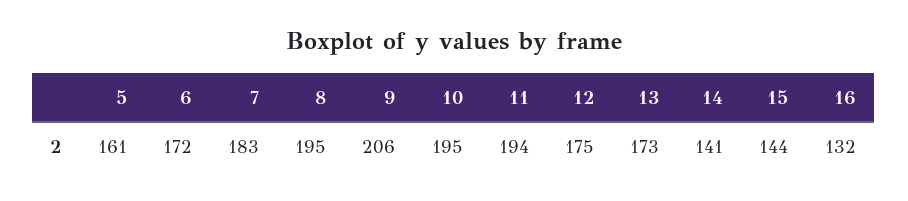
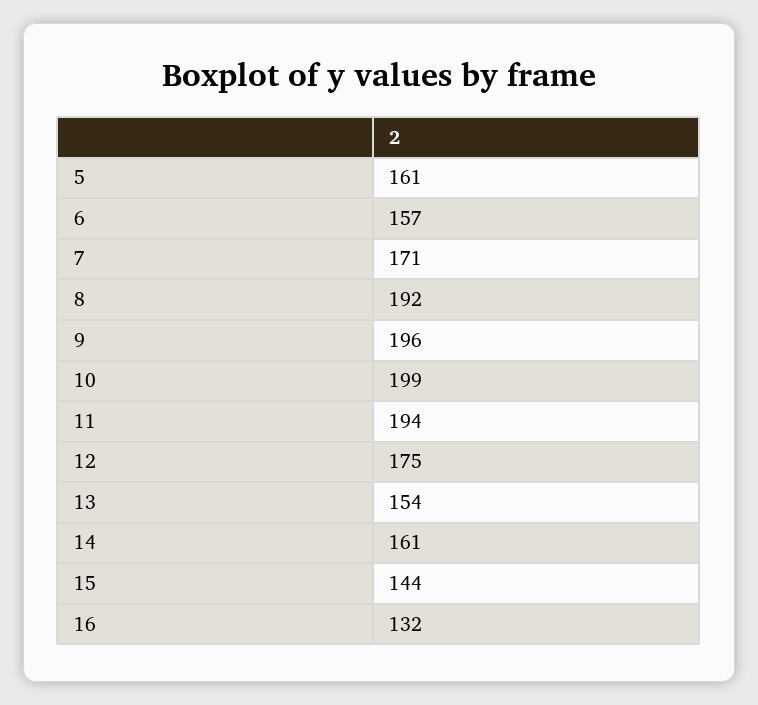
6: 172 -> 157
7: 183 -> 171
8: 195 -> 192
9: 206 -> 196
10: 195 -> 199
13: 173 -> 154
14: 141 -> 161

